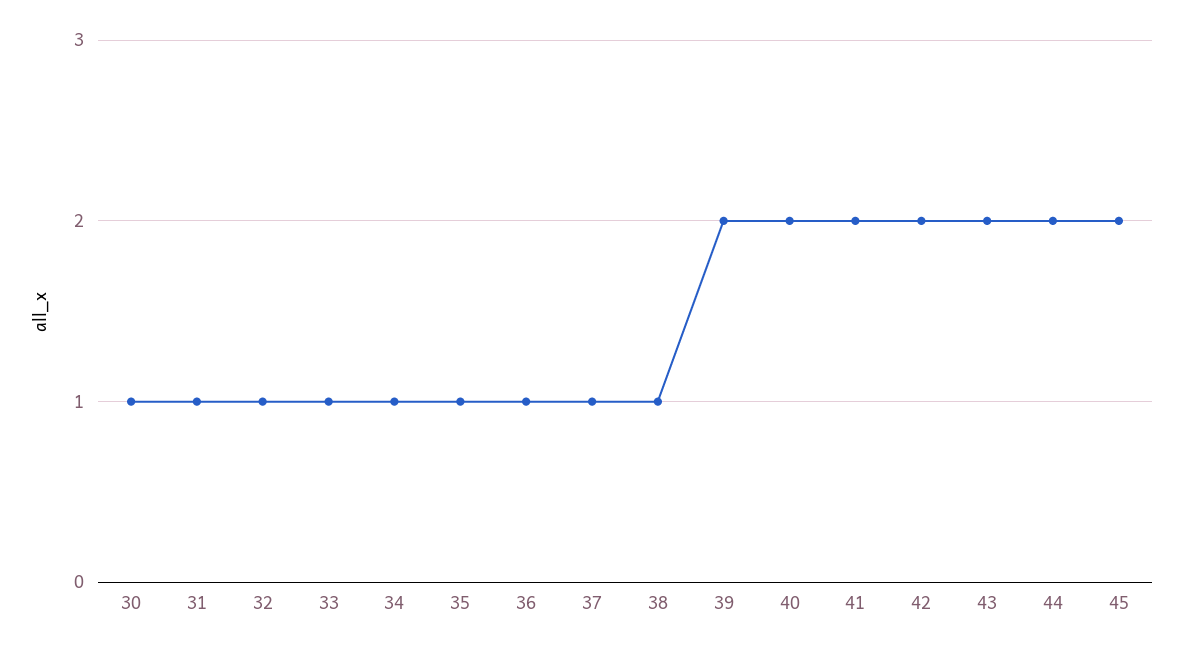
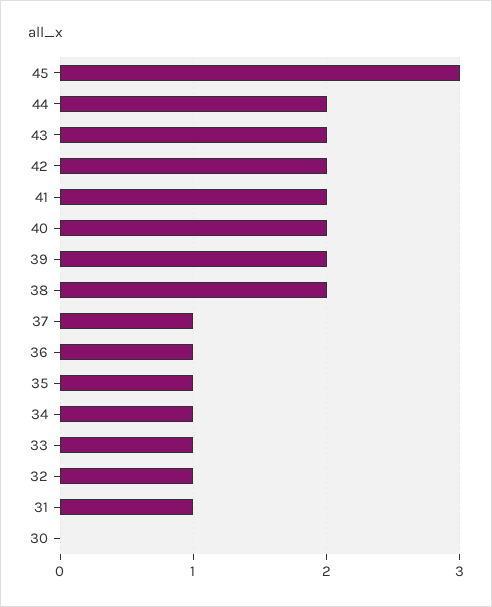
30: 1 -> 0
38: 1 -> 2
45: 2 -> 3

